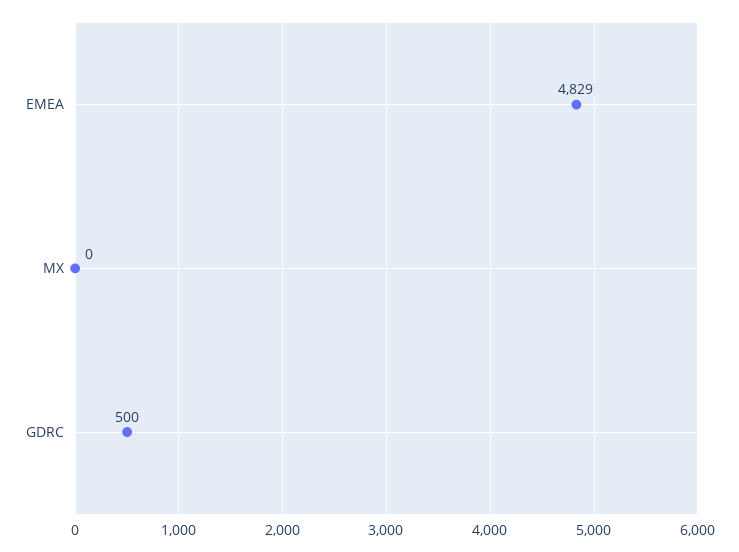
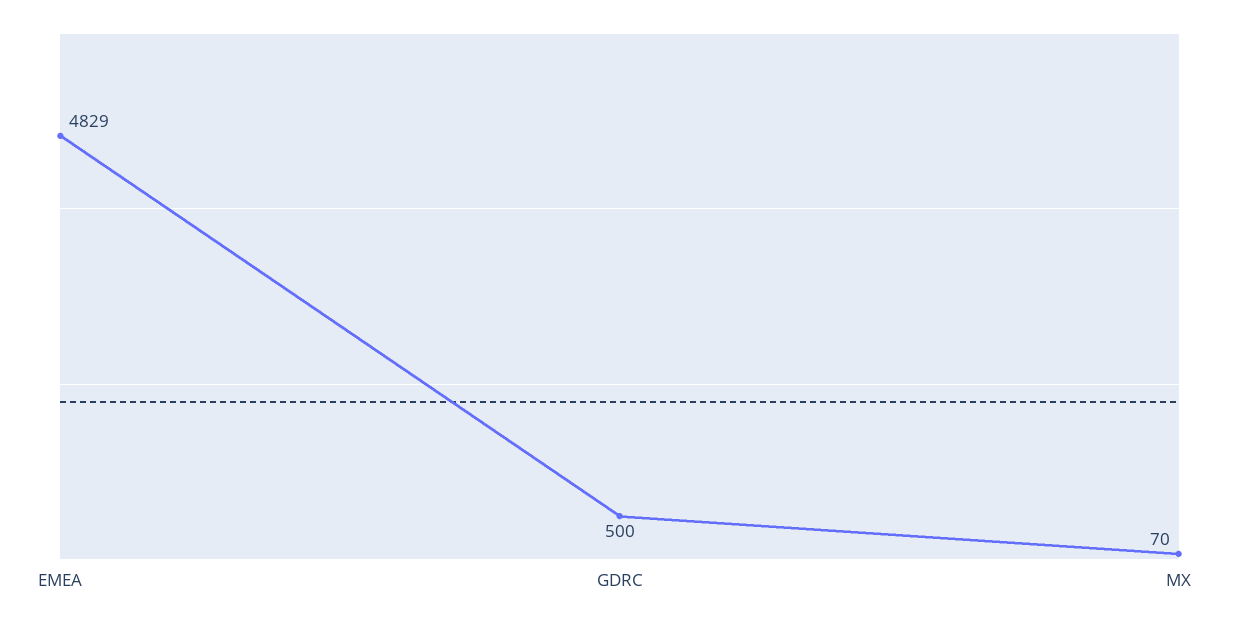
MX: 0 -> 70

